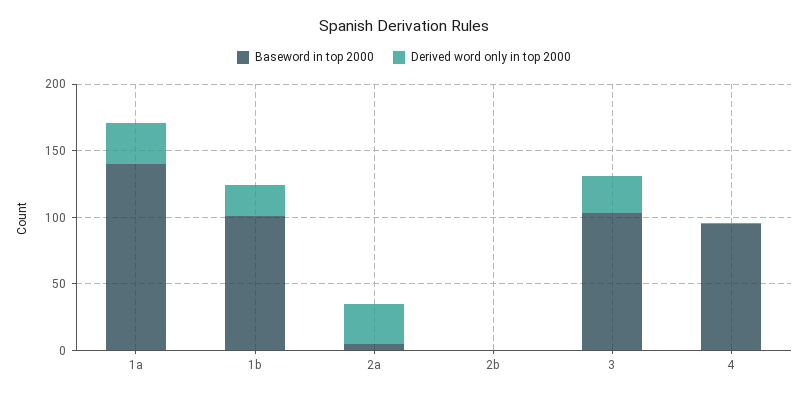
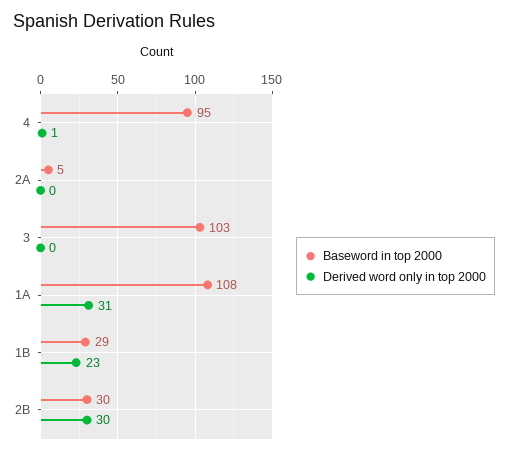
Baseword in top 2000, 1a: 140 -> 108
Baseword in top 2000, 1b: 100 -> 29
Derived word only in top 2000, 2a: 30 -> 0
Baseword in top 2000, 2b: 0 -> 30
Derived word only in top 2000, 2b: 0 -> 30
Derived word only in top 2000, 3: 30 -> 0

